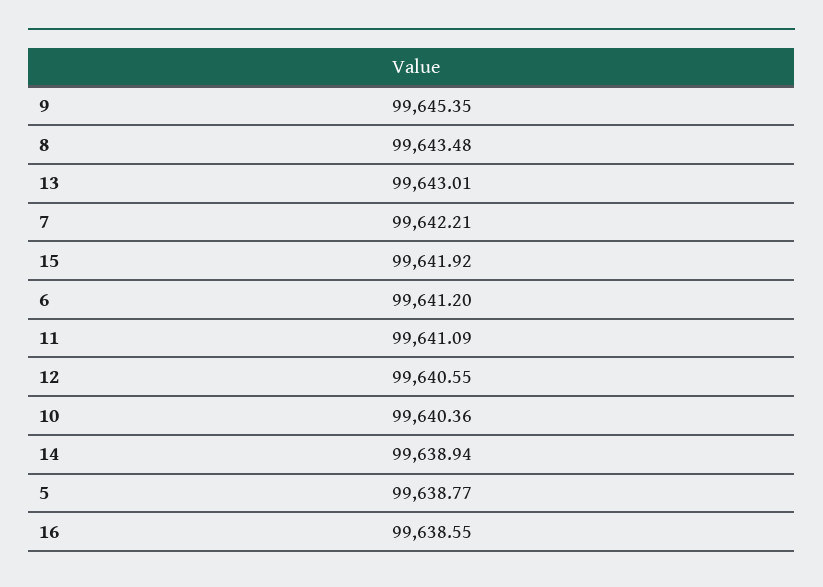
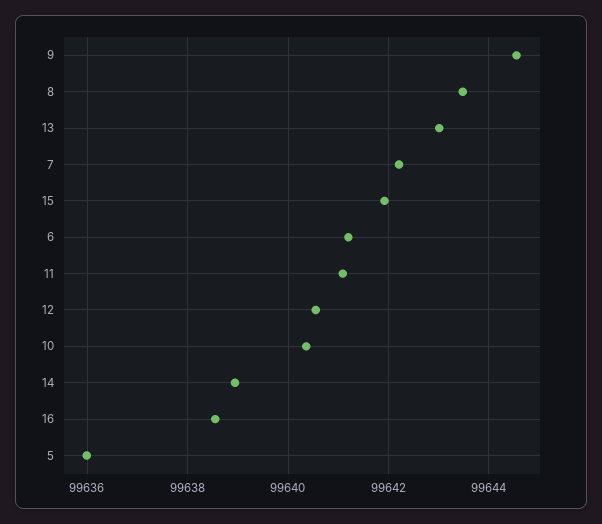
9: 99645.35 -> 99644.6
5: 99638.77 -> 99636

